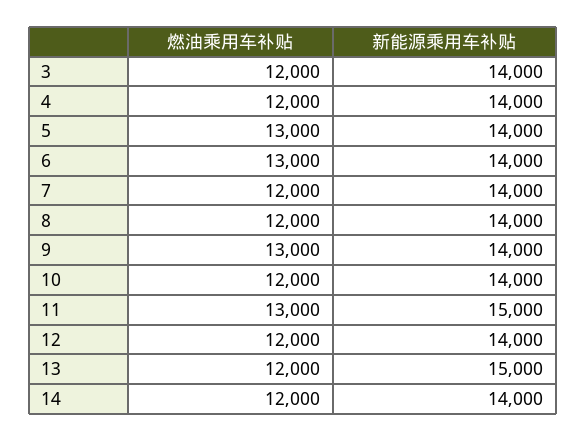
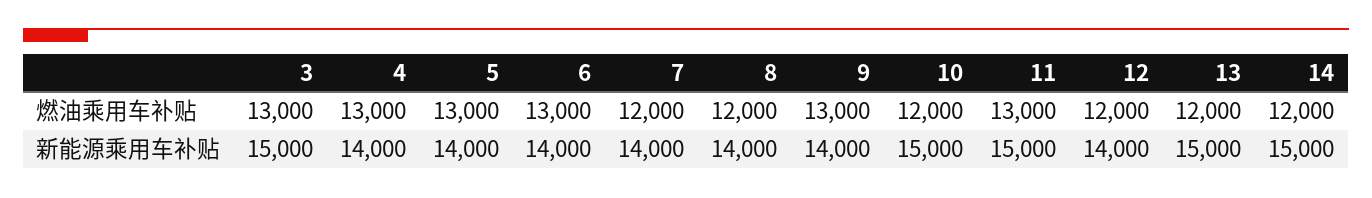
燃油乘用车补贴, 3: 12000 -> 13000
新能源乘用车补贴, 3: 14000 -> 15000
燃油乘用车补贴, 4: 12000 -> 13000
新能源乘用车补贴, 10: 14000 -> 15000
新能源乘用车补贴, 14: 14000 -> 15000

